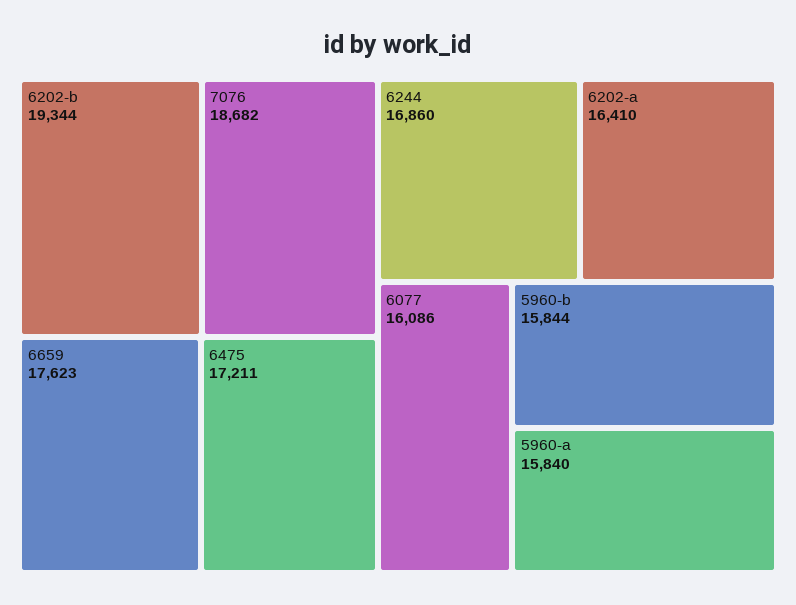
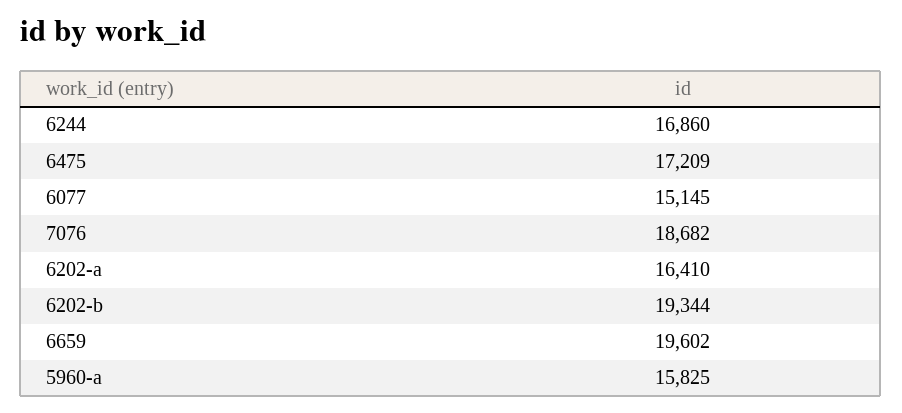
6659: 17623 -> 19602
6475: 17211 -> 17209
6077: 16086 -> 15145
5960-b: 15844 -> none
5960-a: 15840 -> 15825

